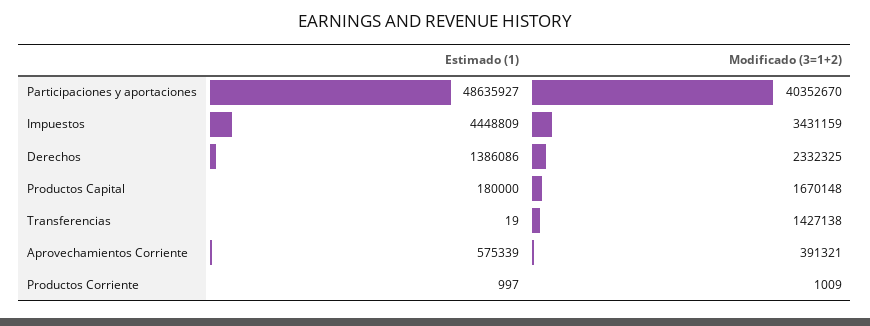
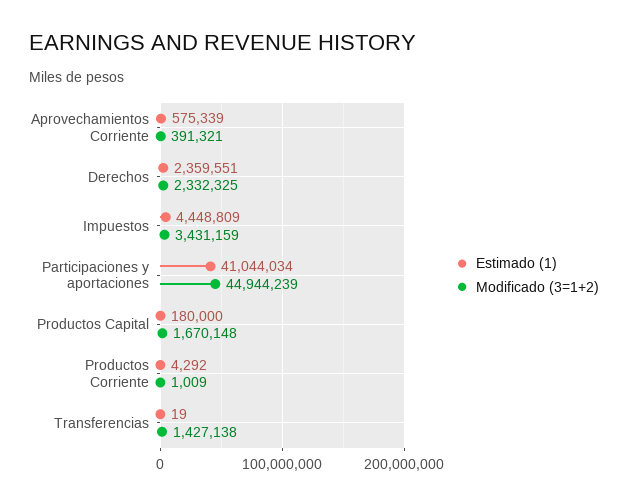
Estimado (1), Participaciones y aportaciones: 48635927 -> 41044034
Modificado (3=1+2), Participaciones y aportaciones: 40352670 -> 44944239
Estimado (1), Derechos: 1386086 -> 2359551
Estimado (1), Productos Corriente: 997 -> 4292

